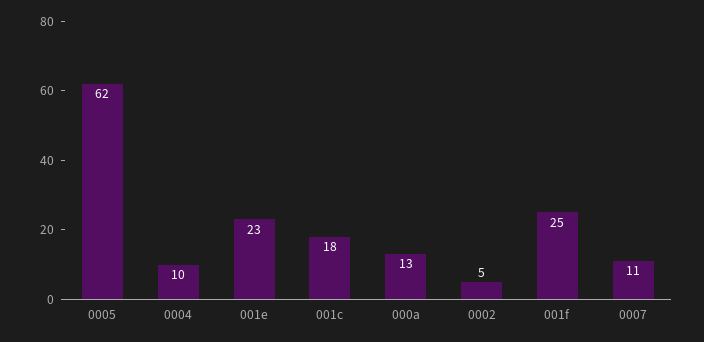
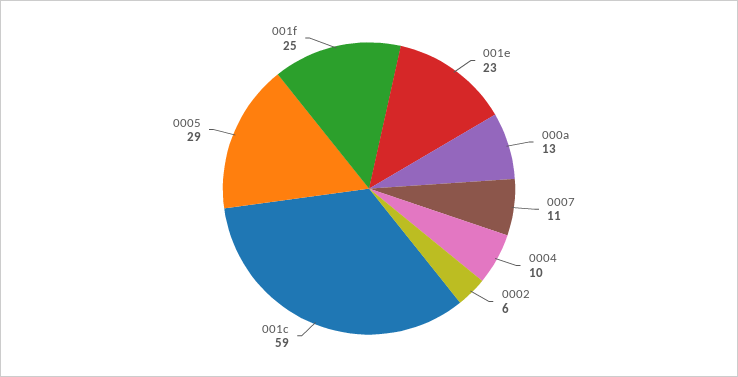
0005: 62 -> 29
001c: 18 -> 59
0002: 5 -> 6

